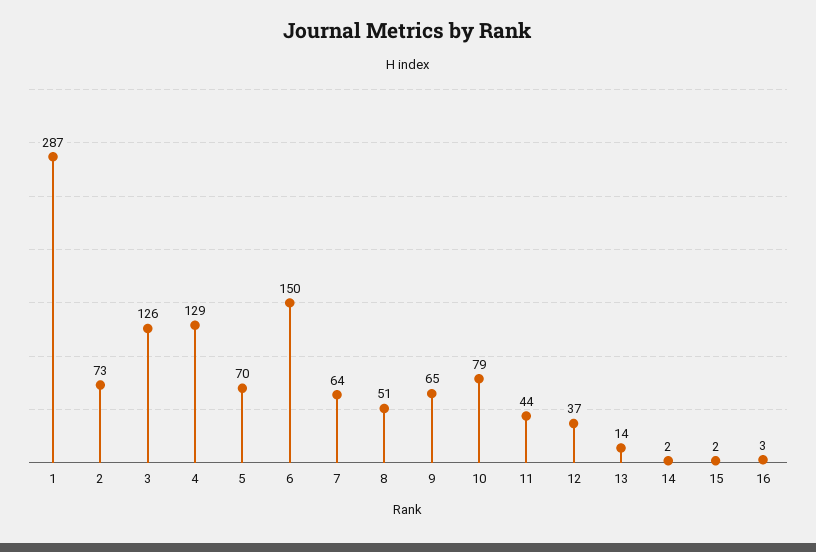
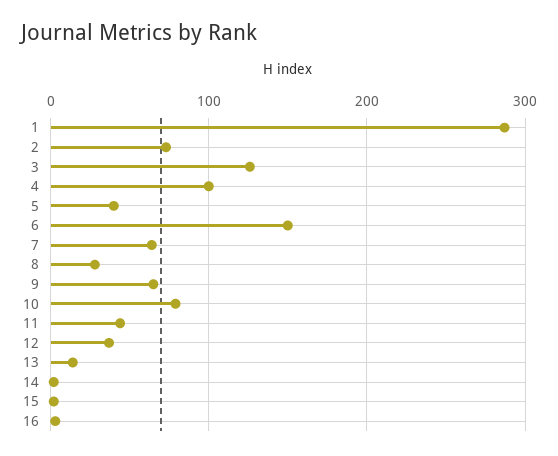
4: 129 -> 100
5: 70 -> 40
8: 51 -> 30

